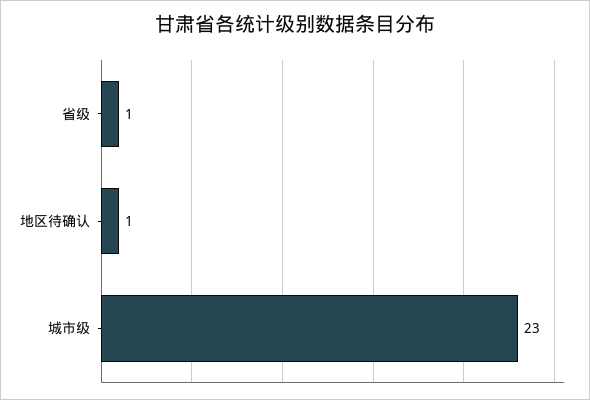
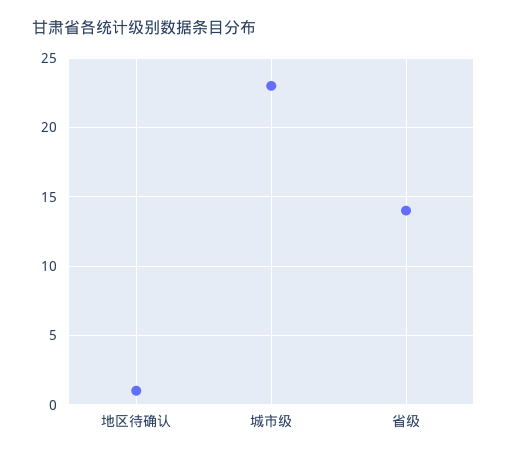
省级: 1 -> 14

